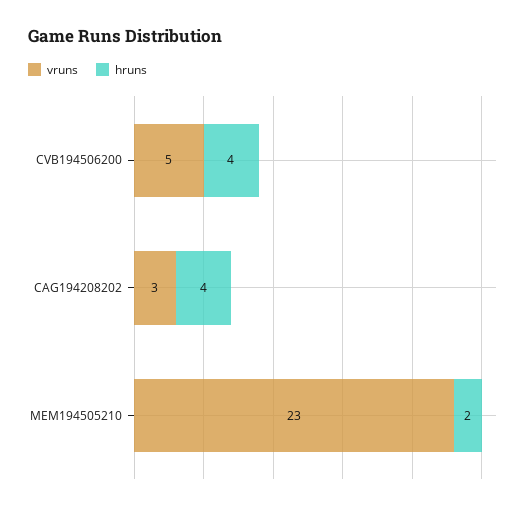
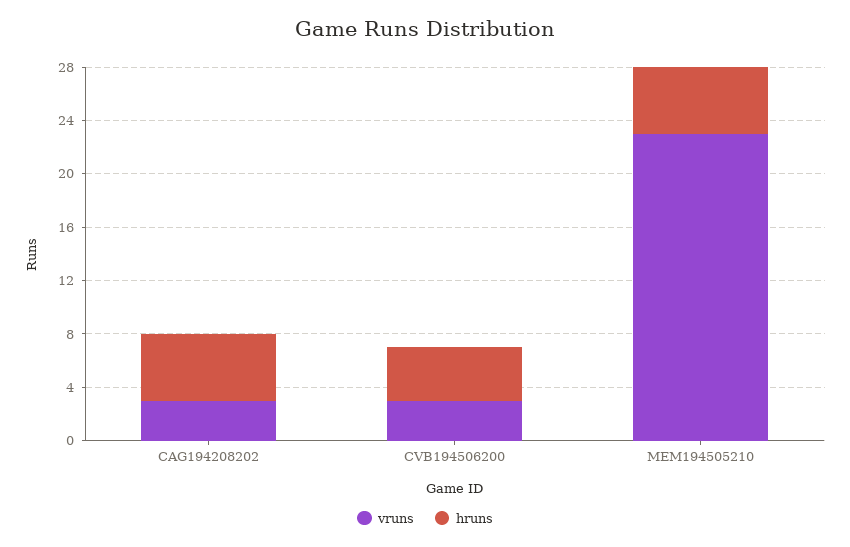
vruns, CVB194506200: 5 -> 3
hruns, CAG194208202: 4 -> 5
hruns, MEM194505210: 2 -> 5

